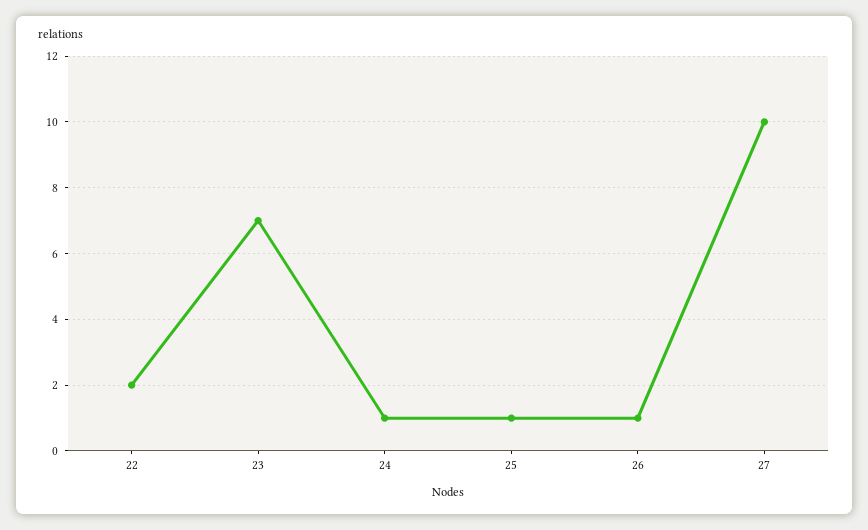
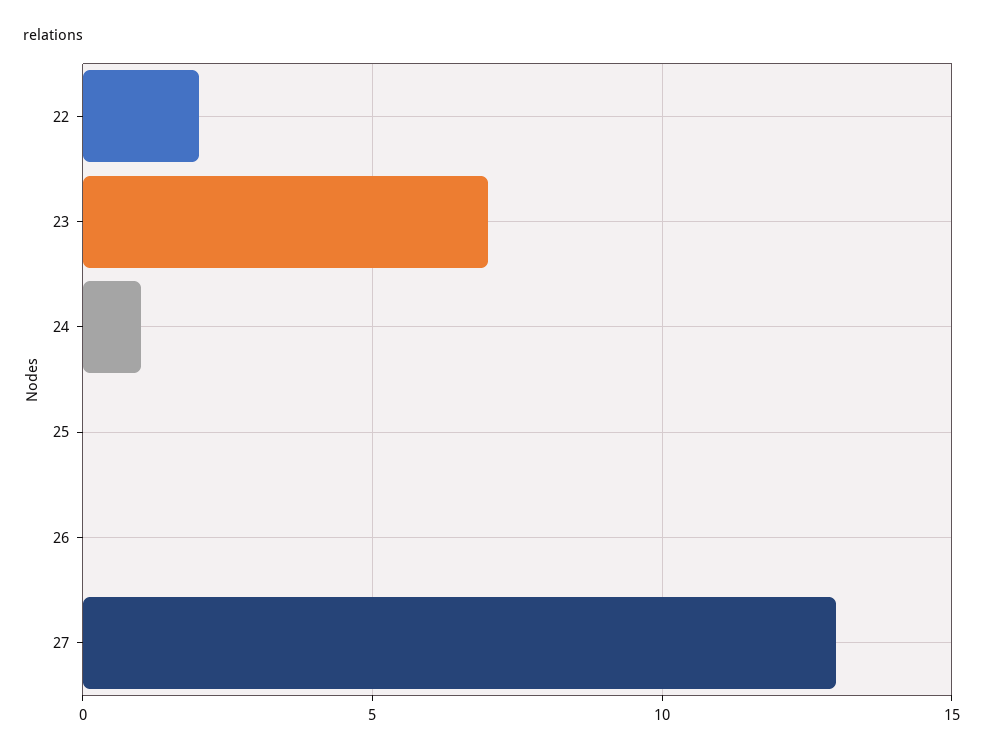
25: 1 -> 0
26: 1 -> 0
27: 10 -> 13

